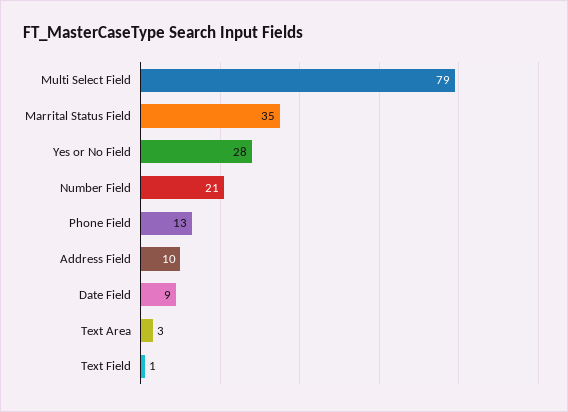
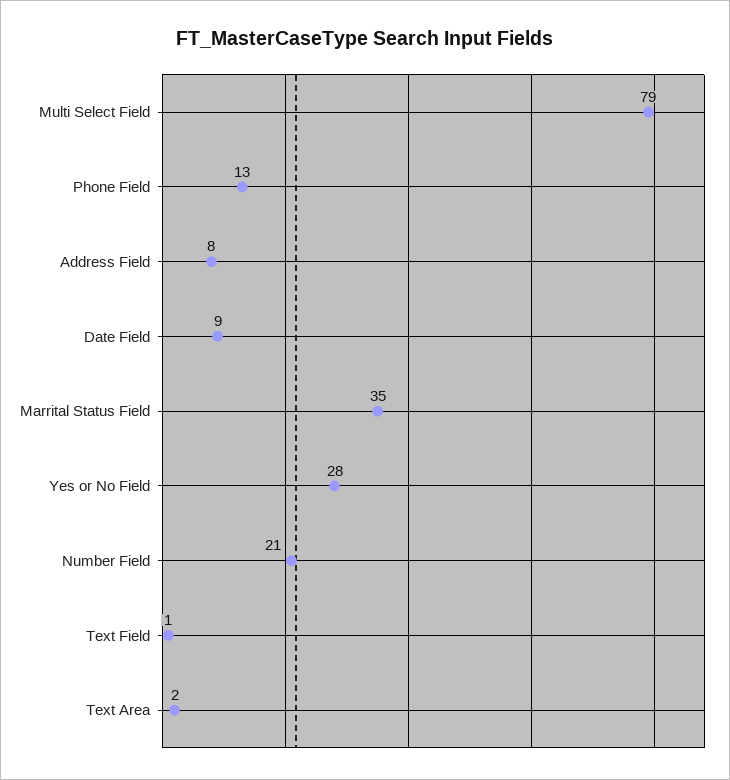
Address Field: 10 -> 8
Text Area: 3 -> 2

